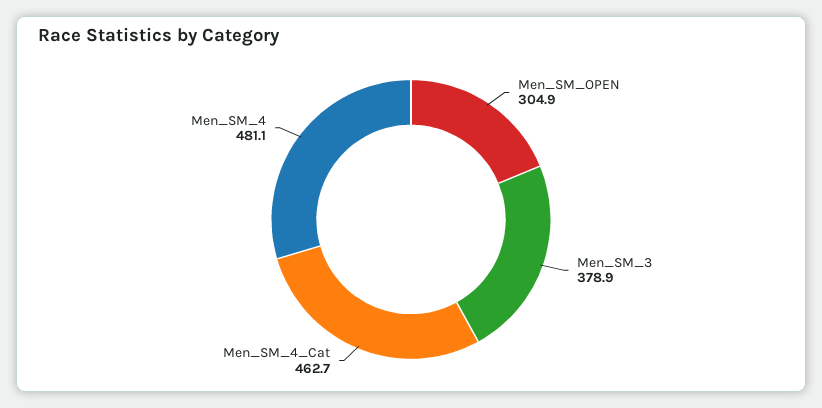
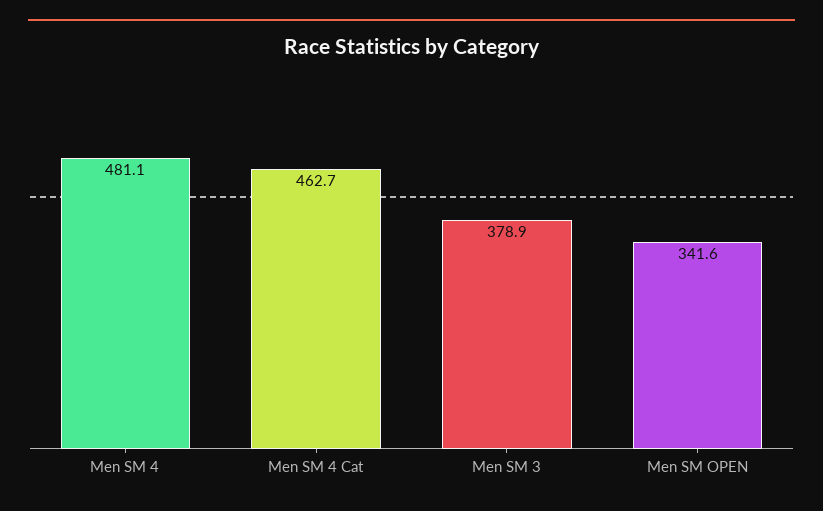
Men_SM_OPEN: 304.9 -> 341.6

